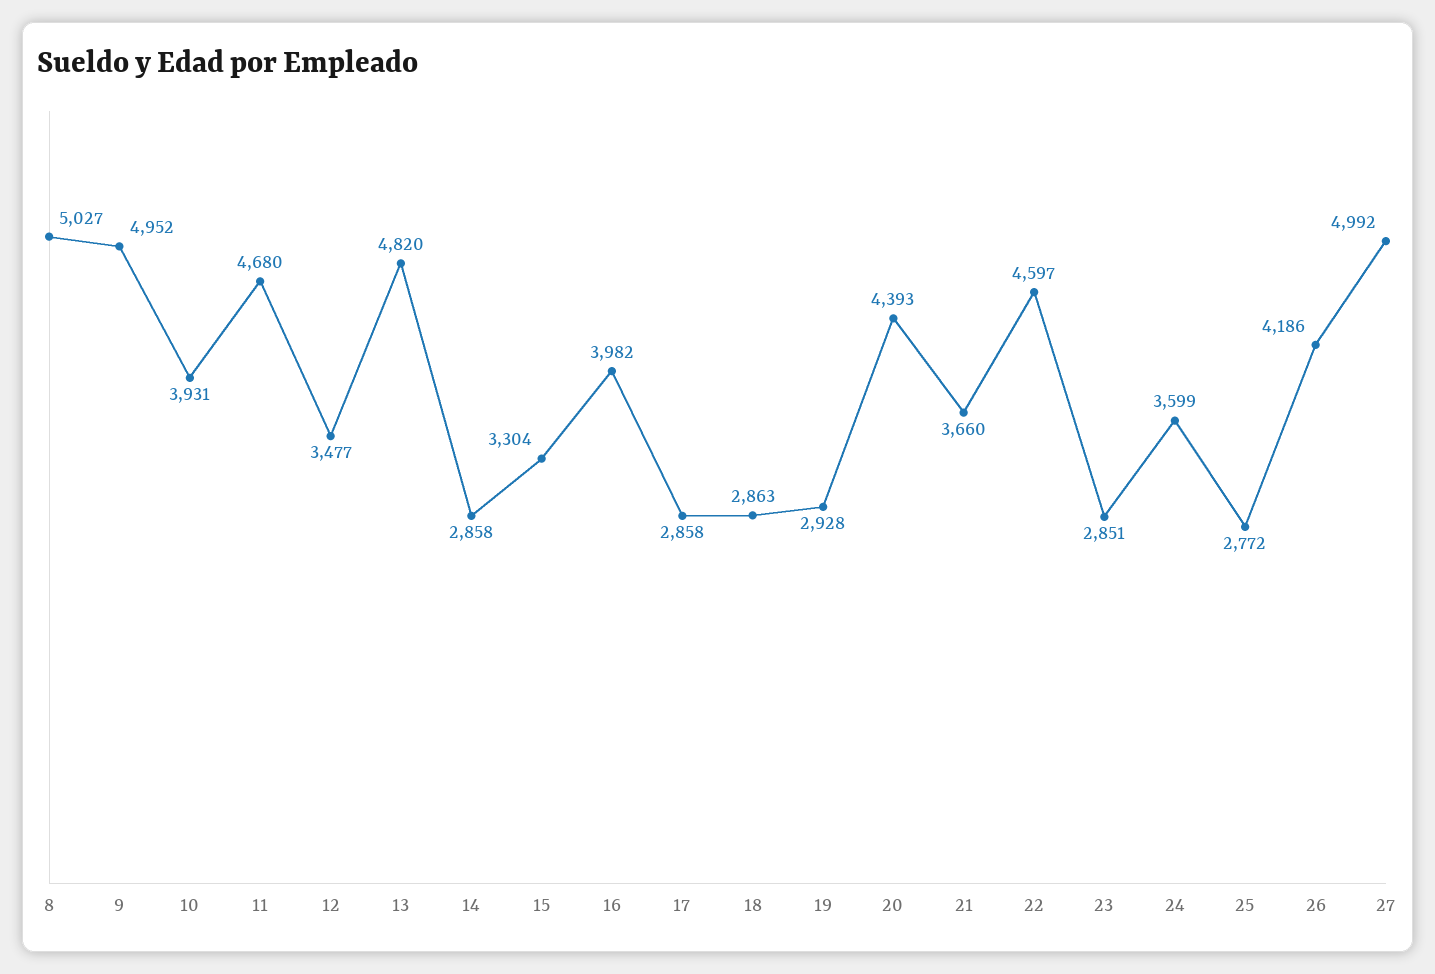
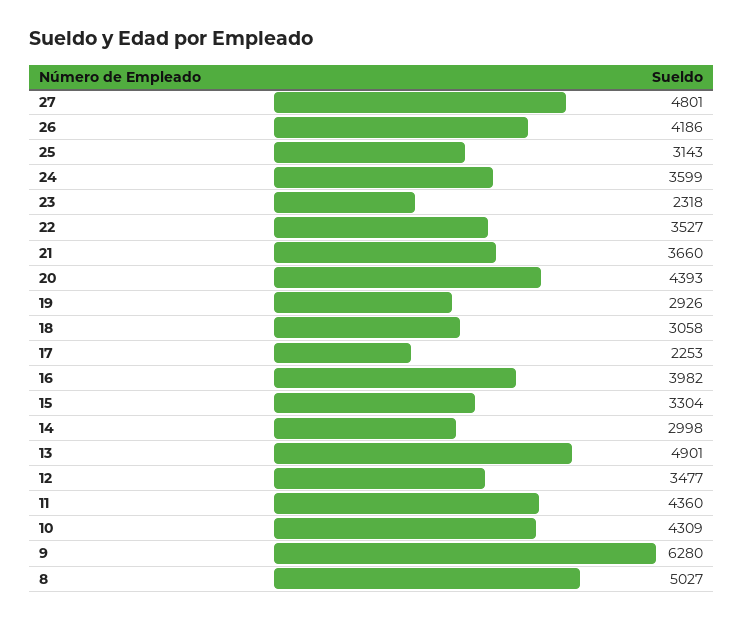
9: 4952 -> 6280
10: 3931 -> 4309
11: 4680 -> 4360
13: 4820 -> 4901
14: 2858 -> 2998
17: 2858 -> 2253
18: 2863 -> 3058
19: 2928 -> 2926
22: 4597 -> 3527
23: 2851 -> 2318
25: 2772 -> 3143
27: 4992 -> 4801

